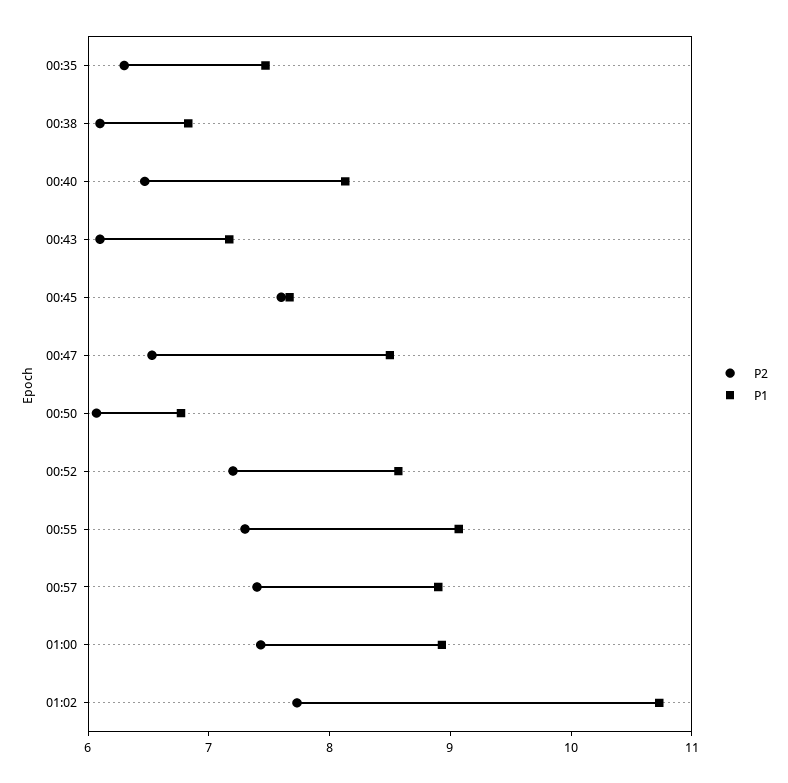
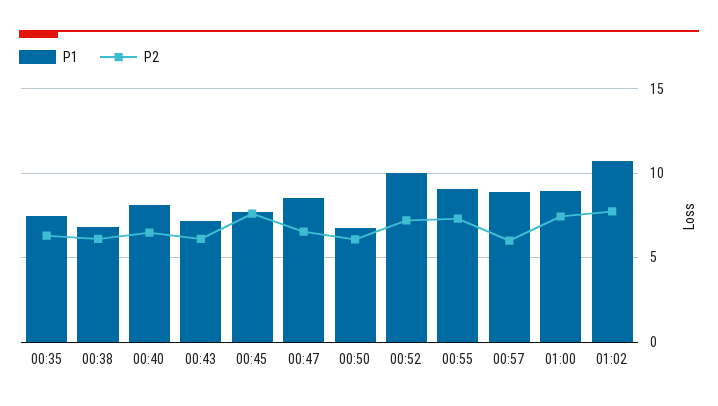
P1, 00:52: 8.6 -> 10
P2, 00:57: 7.4 -> 6

